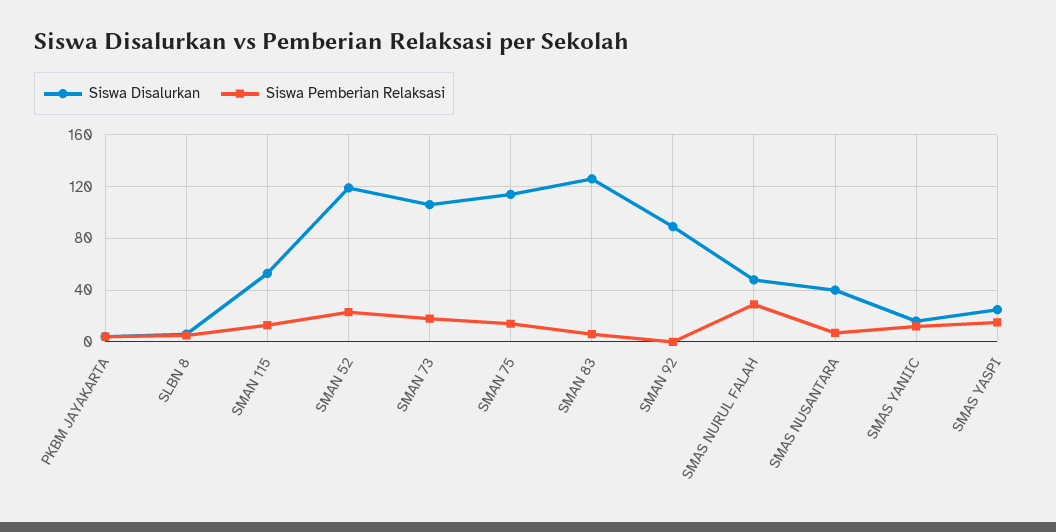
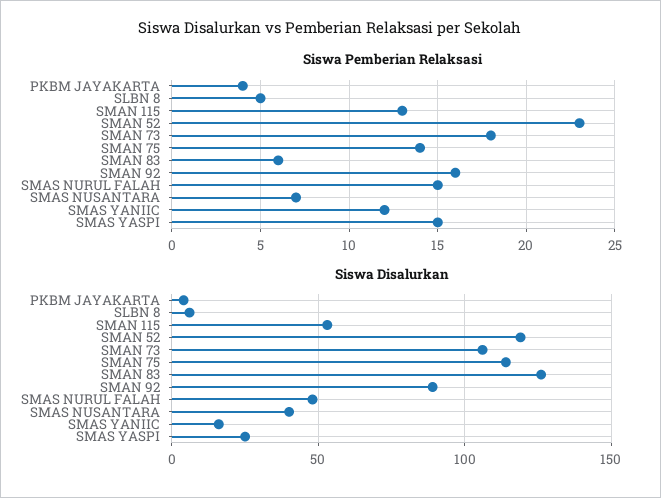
Siswa Pemberian Relaksasi, SMAN 92: 0 -> 16
Siswa Pemberian Relaksasi, SMAS NURUL FALAH: 30 -> 15

